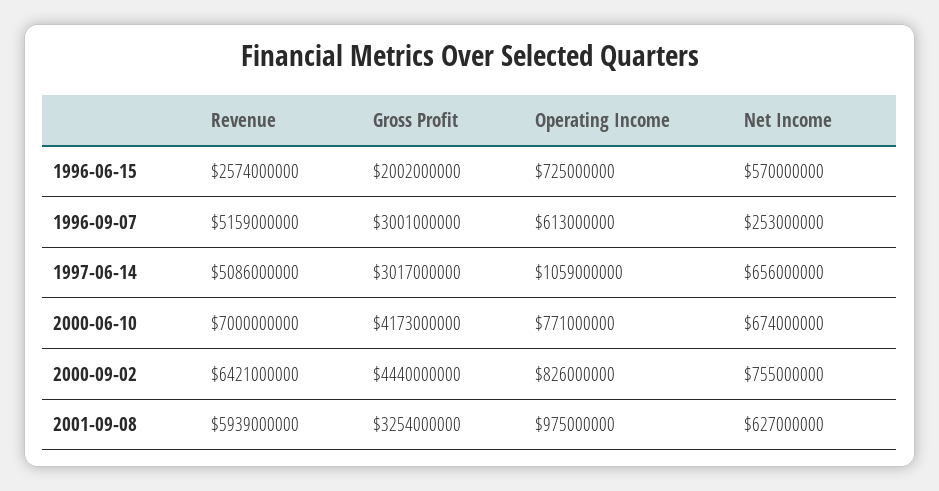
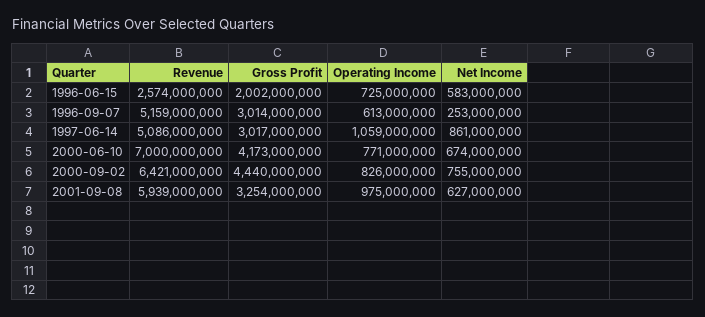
Net Income, 1996-06-15: 570000000 -> 583000000
Gross Profit, 1996-09-07: 3001000000 -> 3014000000
Net Income, 1997-06-14: 656000000 -> 861000000

